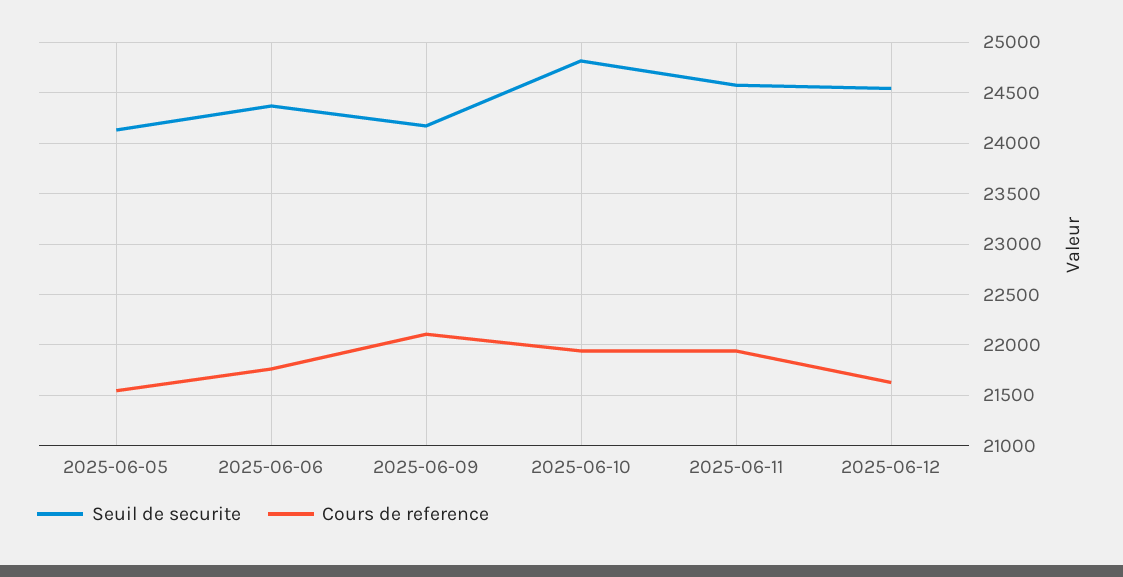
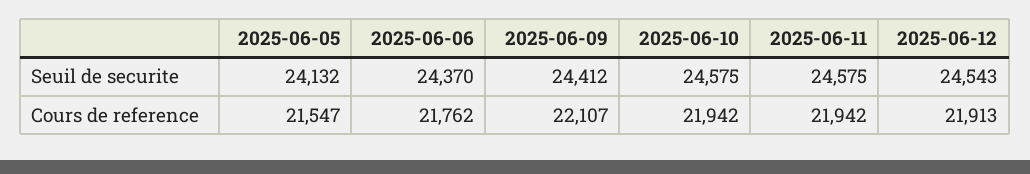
Seuil de securite, 2025-06-09: 24200 -> 24412
Seuil de securite, 2025-06-10: 24800 -> 24575
Cours de reference, 2025-06-12: 21600 -> 21913

